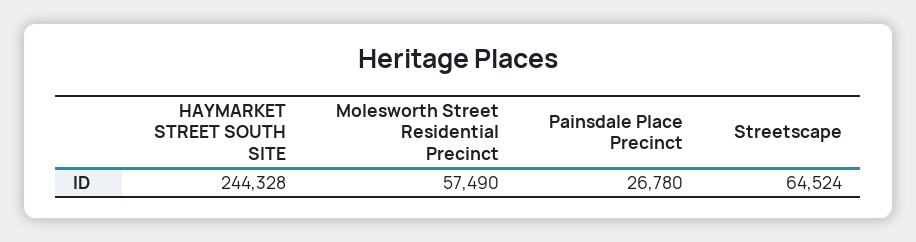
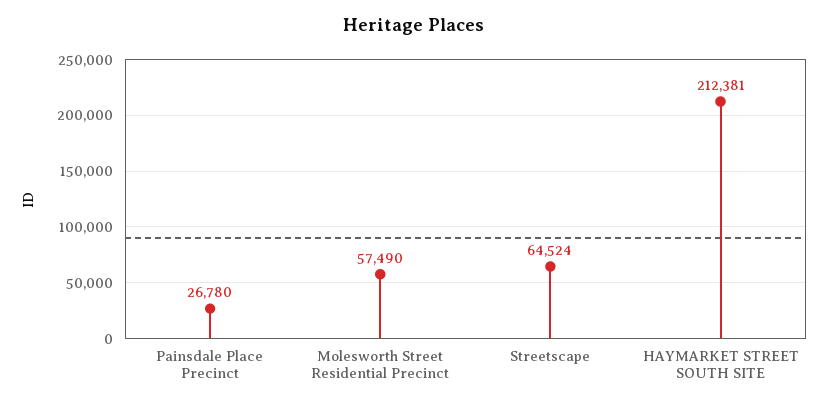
HAYMARKET STREET SOUTH SITE: 244328 -> 212381

